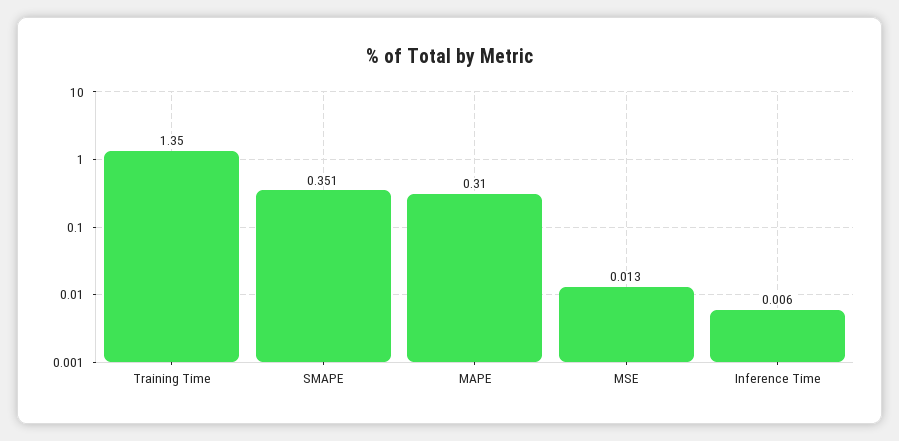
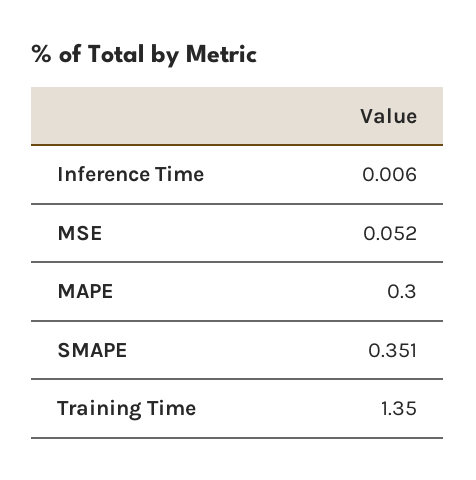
MAPE: 0.31 -> 0.3
MSE: 0.013 -> 0.052

